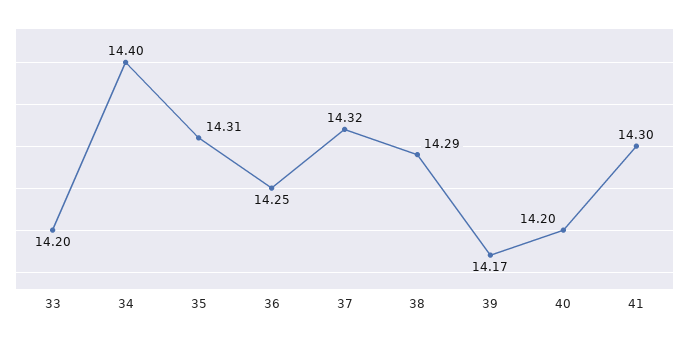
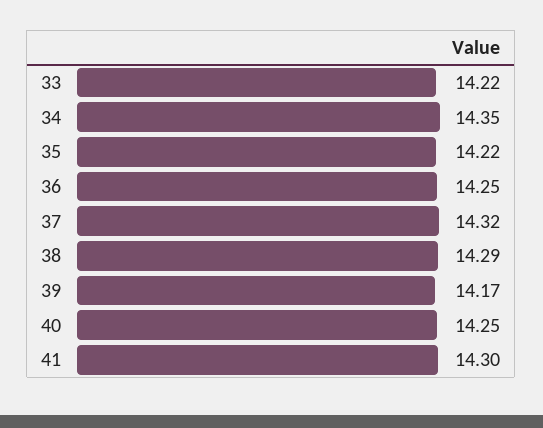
33: 14.2 -> 14.22
34: 14.4 -> 14.35
35: 14.31 -> 14.22
40: 14.2 -> 14.25

